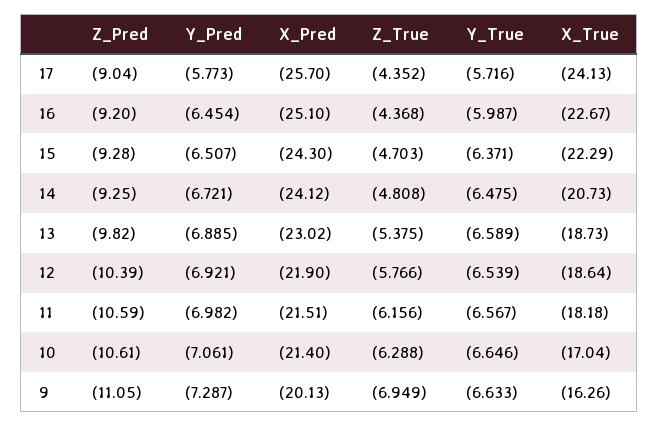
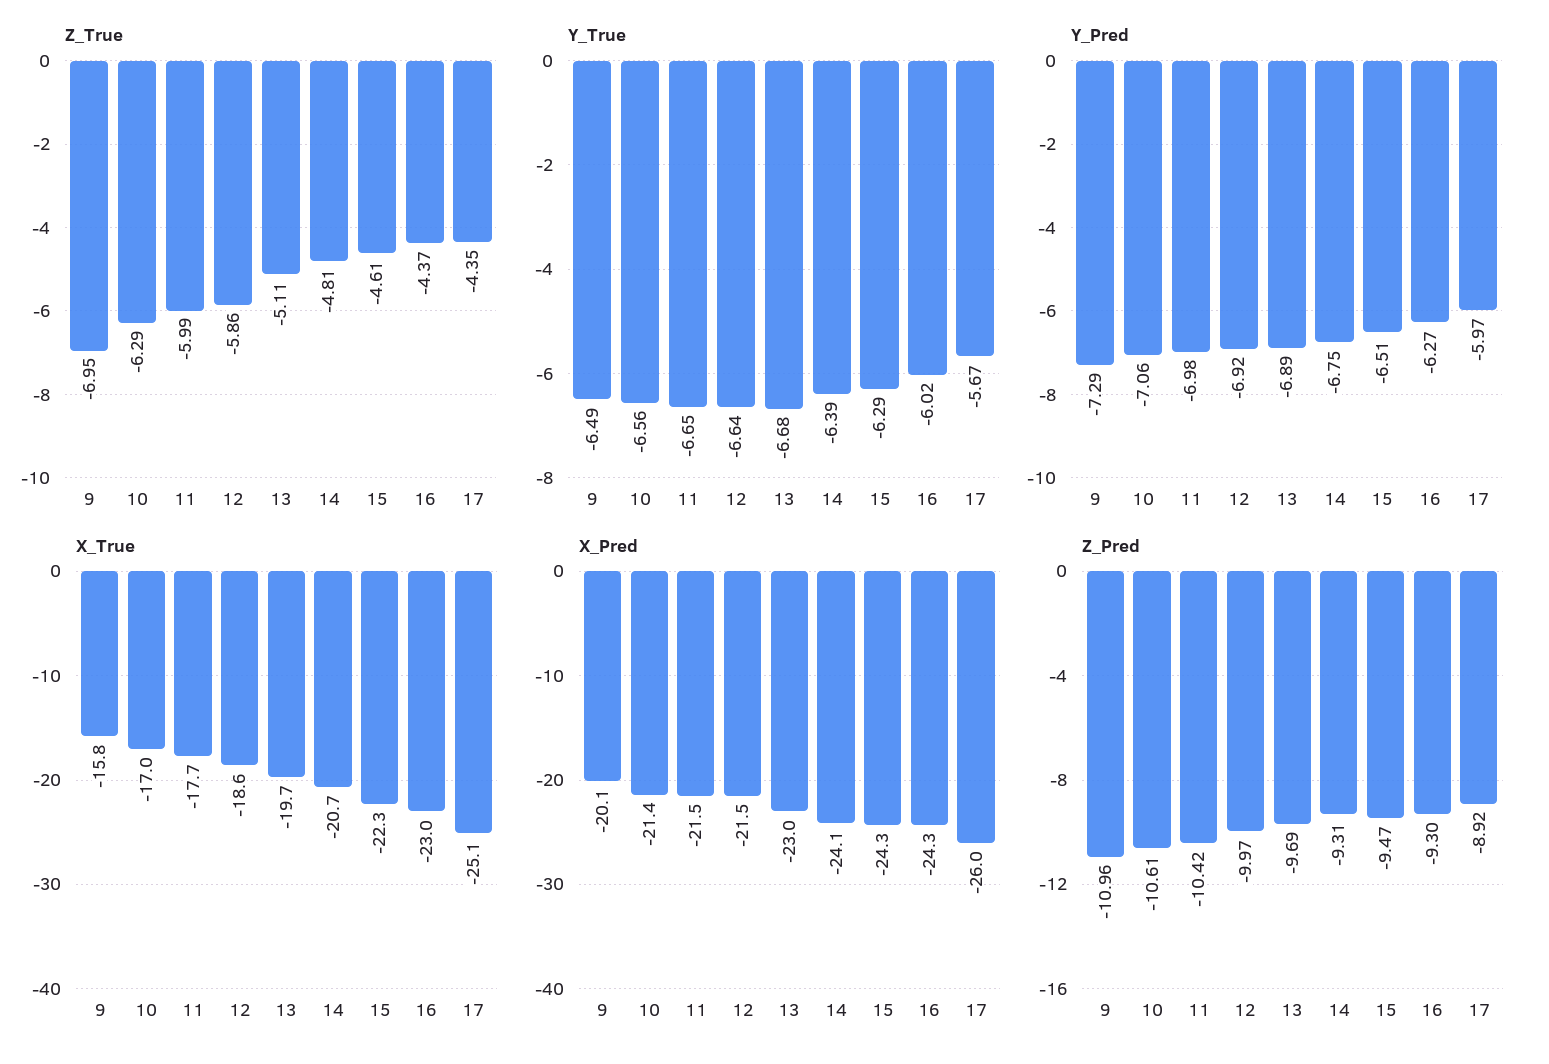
Z_Pred, 17: -9.04 -> -8.92
Y_Pred, 17: -5.773 -> -5.97
X_Pred, 17: -25.7 -> -26
Y_True, 17: -5.716 -> -5.67
X_True, 17: -24.13 -> -25.1
Z_Pred, 16: -9.2 -> -9.3
Y_Pred, 16: -6.454 -> -6.27
X_Pred, 16: -25.1 -> -24.3
Y_True, 16: -5.987 -> -6.02
X_True, 16: -22.67 -> -23
Z_Pred, 15: -9.28 -> -9.47
Z_True, 15: -4.703 -> -4.61
Y_True, 15: -6.371 -> -6.29
Z_Pred, 14: -9.25 -> -9.31
Y_Pred, 14: -6.721 -> -6.75
Y_True, 14: -6.475 -> -6.39
Z_Pred, 13: -9.82 -> -9.69
Z_True, 13: -5.375 -> -5.11
Y_True, 13: -6.589 -> -6.68
X_True, 13: -18.73 -> -19.7
Z_Pred, 12: -10.39 -> -9.97
X_Pred, 12: -21.9 -> -21.5
Z_True, 12: -5.766 -> -5.86
Y_True, 12: -6.539 -> -6.64
Z_Pred, 11: -10.59 -> -10.42
Z_True, 11: -6.156 -> -5.99
Y_True, 11: -6.567 -> -6.65
X_True, 11: -18.18 -> -17.7
Y_True, 10: -6.646 -> -6.56
Z_Pred, 9: -11.05 -> -10.96
Y_True, 9: -6.633 -> -6.49
X_True, 9: -16.26 -> -15.8

